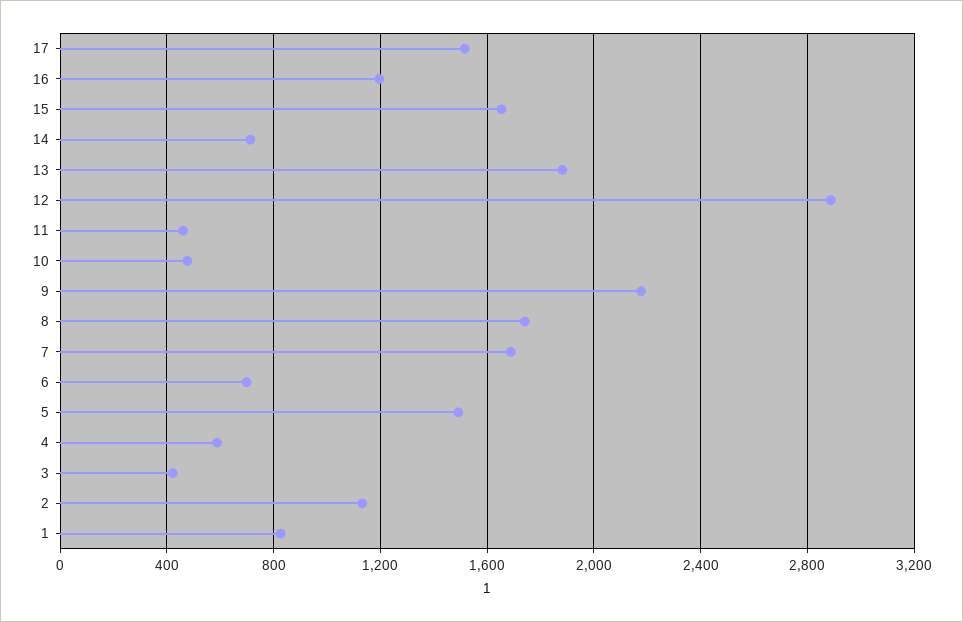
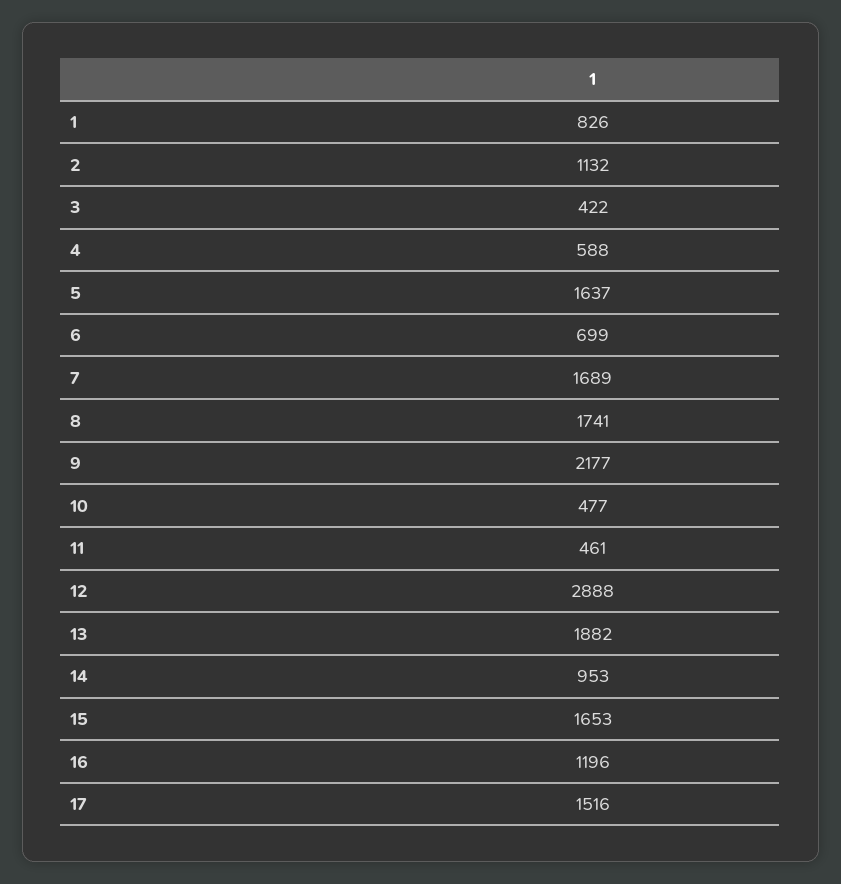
14: 700 -> 953
5: 1500 -> 1637

